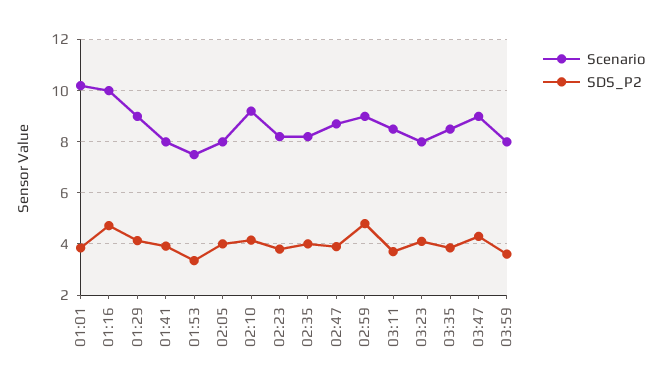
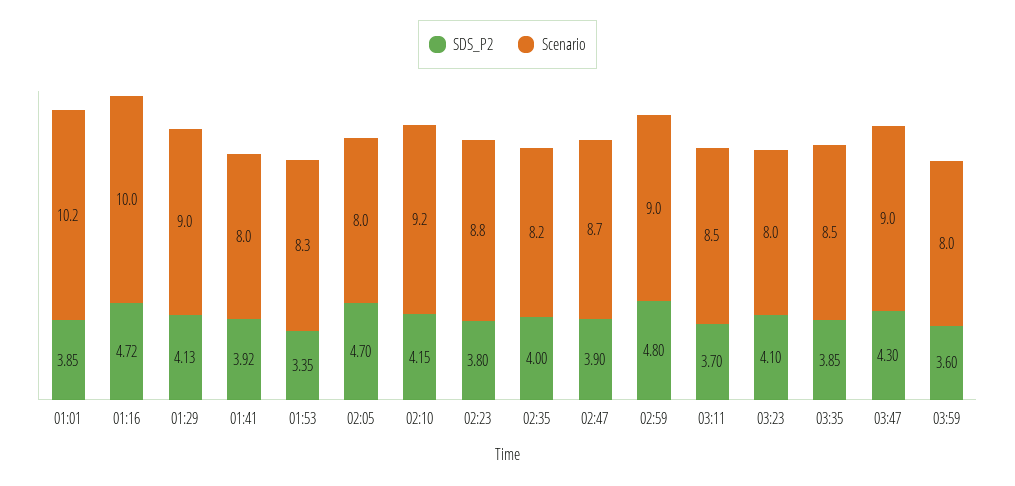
Scenario, 01:53: 7.5 -> 8.3
SDS_P2, 02:05: 4 -> 4.7
Scenario, 02:23: 8.25 -> 8.8

